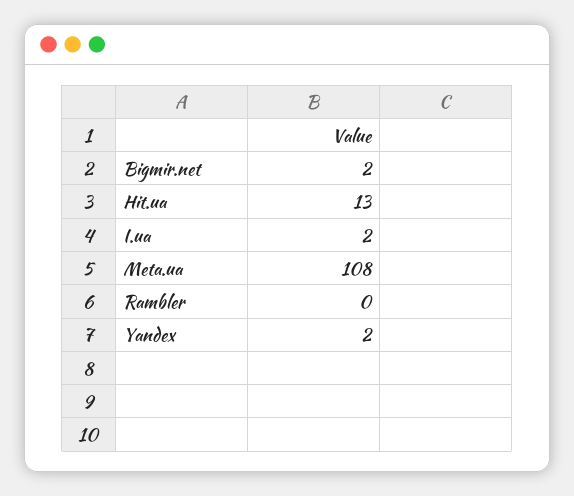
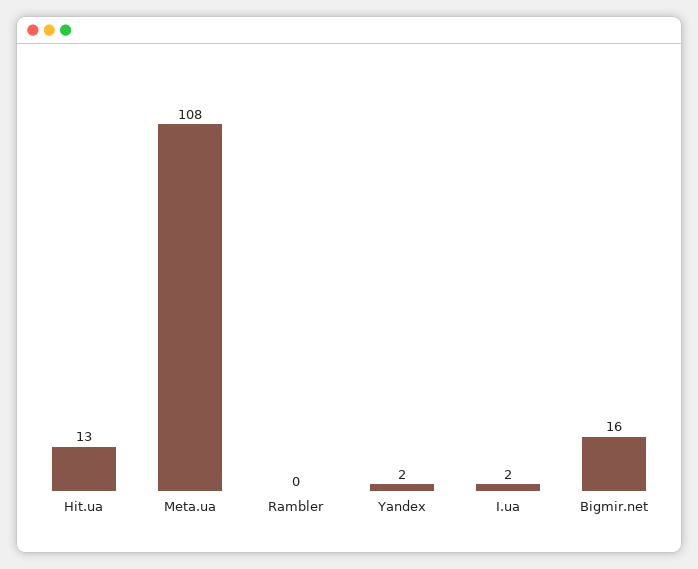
Bigmir.net: 2 -> 16

